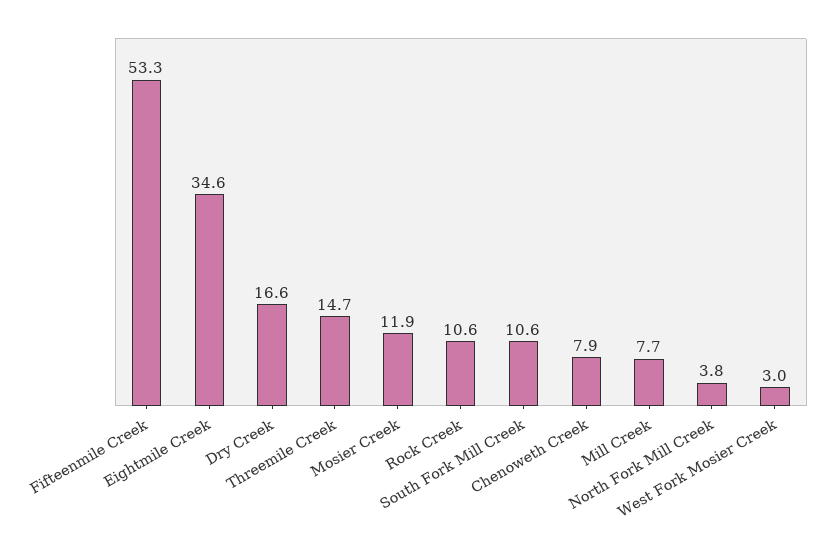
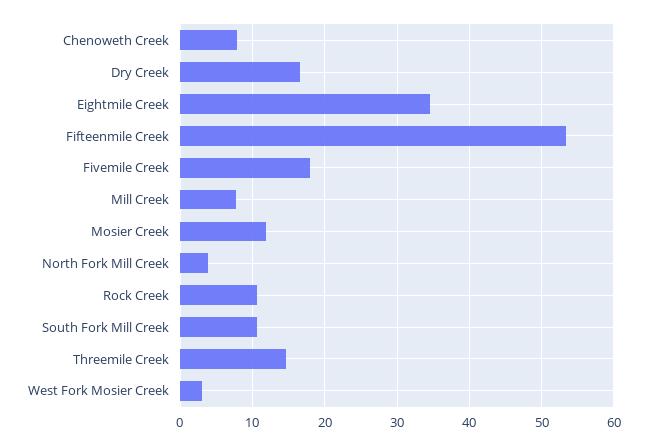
Fivemile Creek: none -> 18

